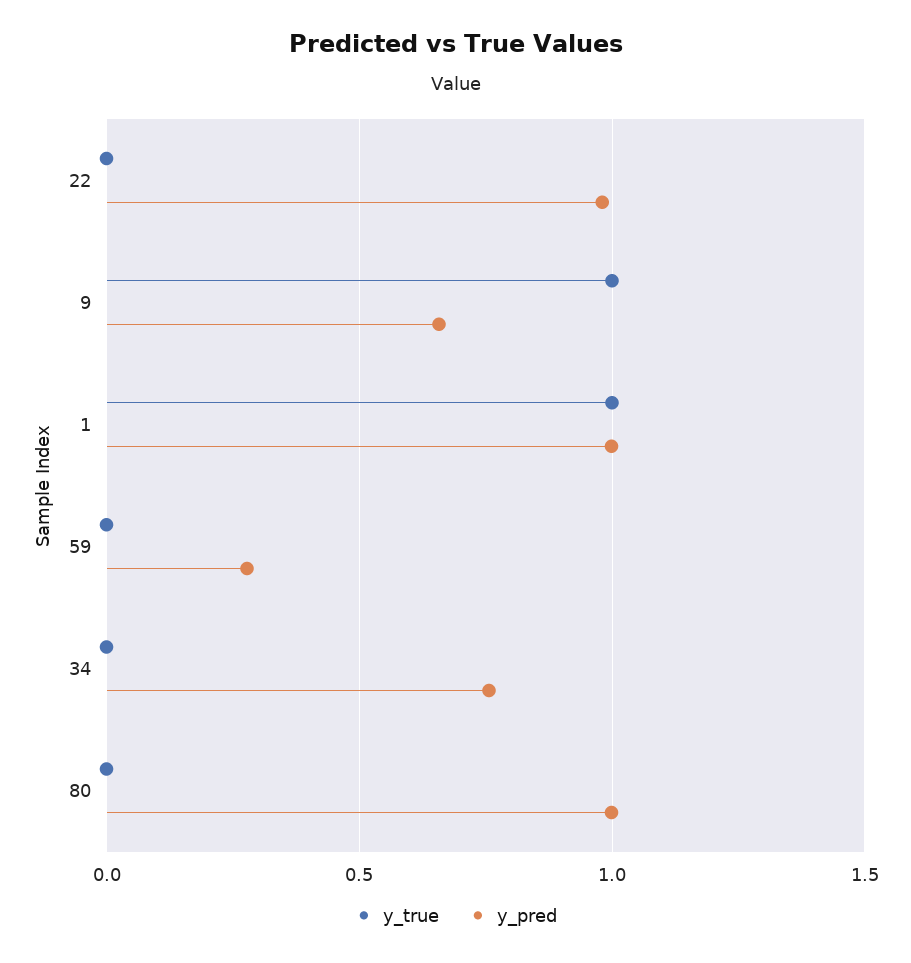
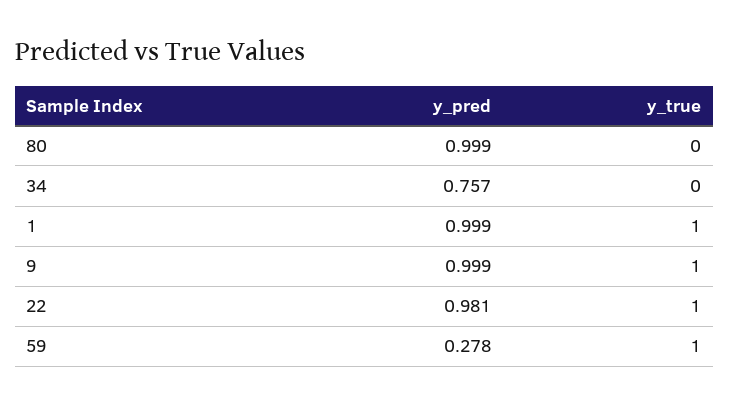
y_true, 22: 0 -> 1
y_pred, 9: 0.65 -> 0.999
y_true, 59: 0 -> 1

